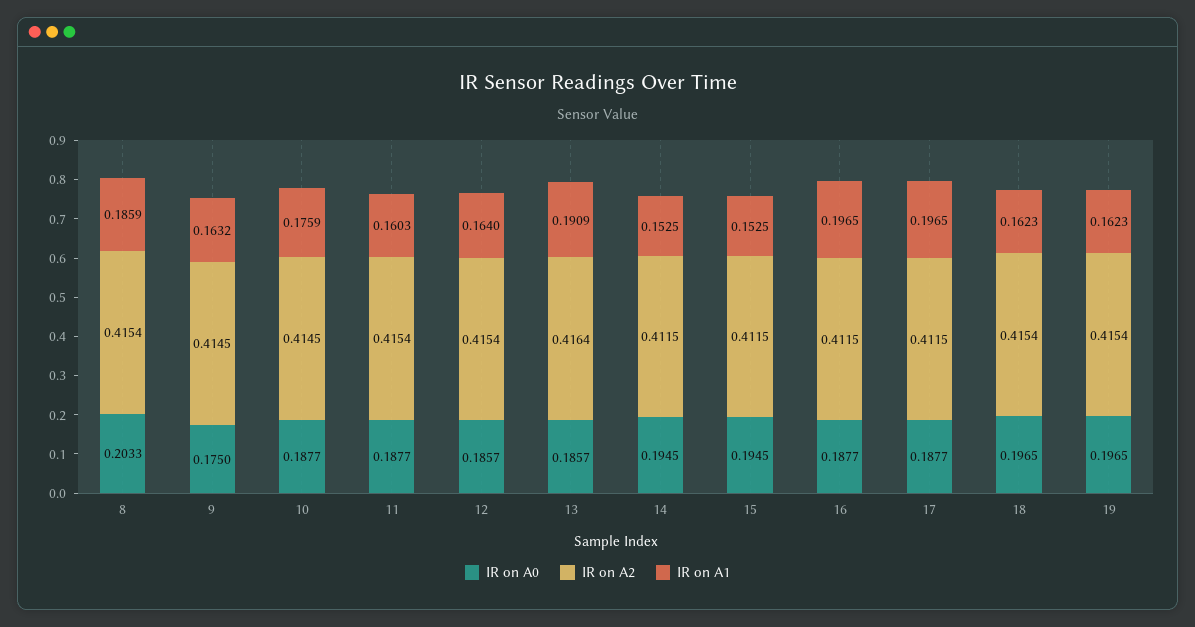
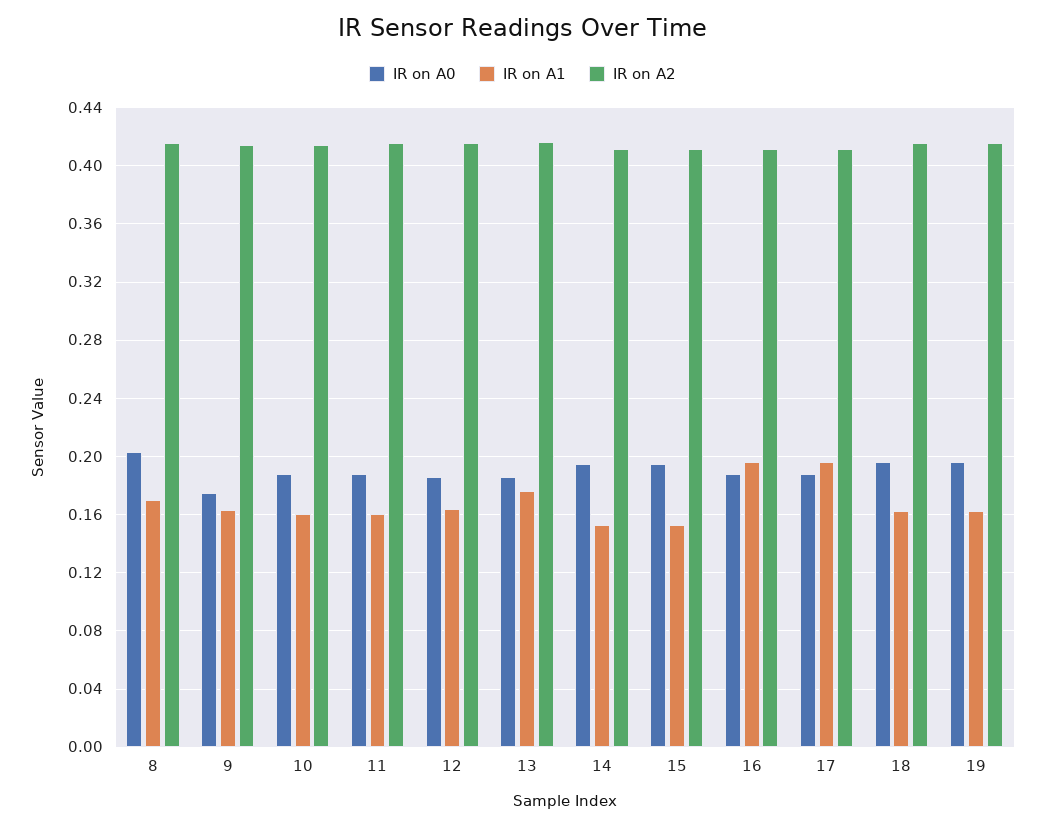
IR on A1, 8: 0.1859 -> 0.17
IR on A1, 10: 0.1759 -> 0.16
IR on A1, 13: 0.1909 -> 0.175

